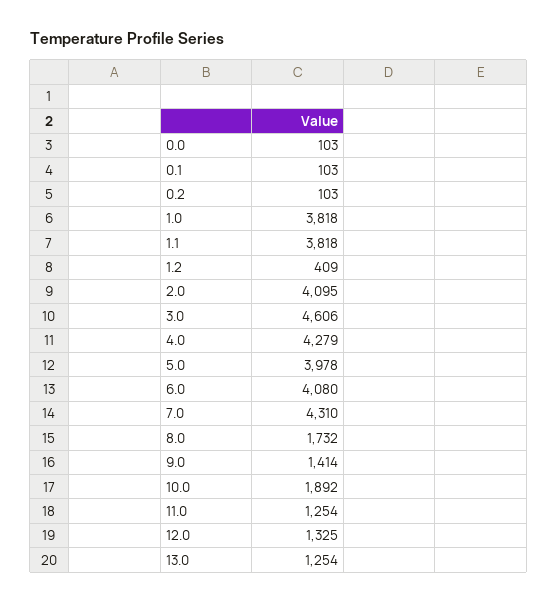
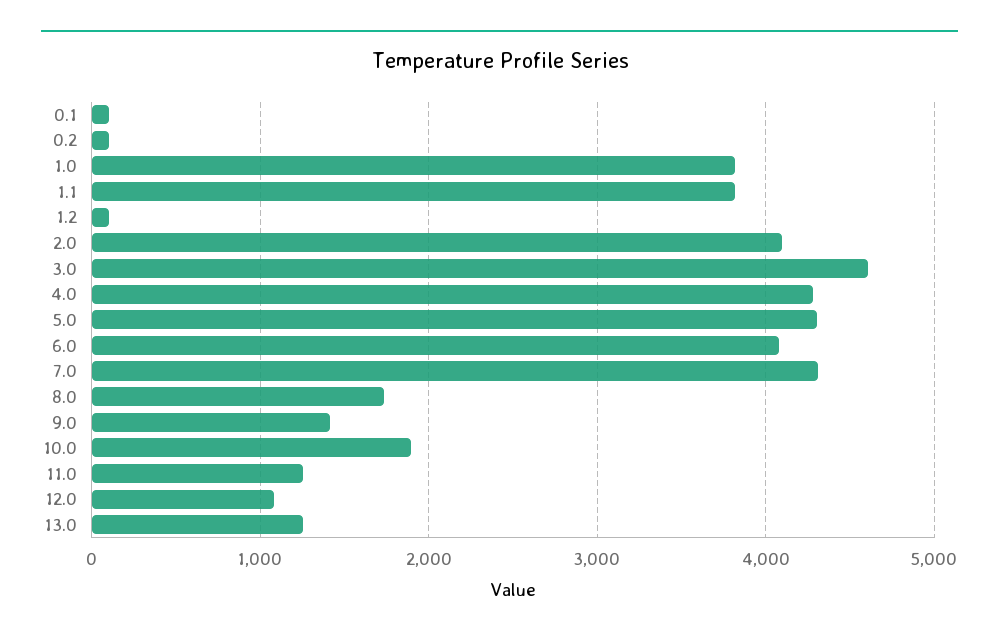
0.0: 103 -> none
1.2: 409 -> 100
5.0: 3978 -> 4300
12.0: 1325 -> 1100

